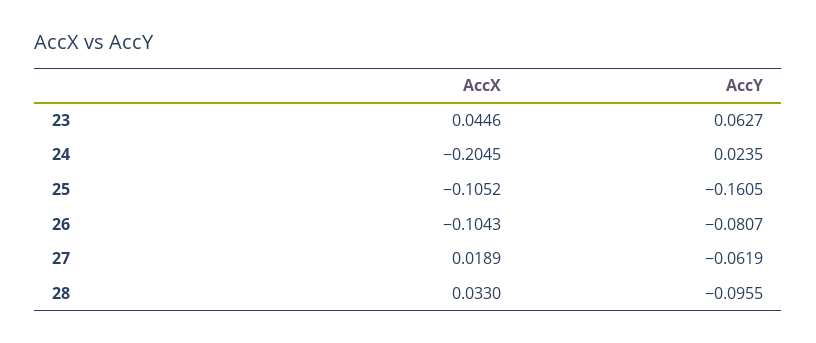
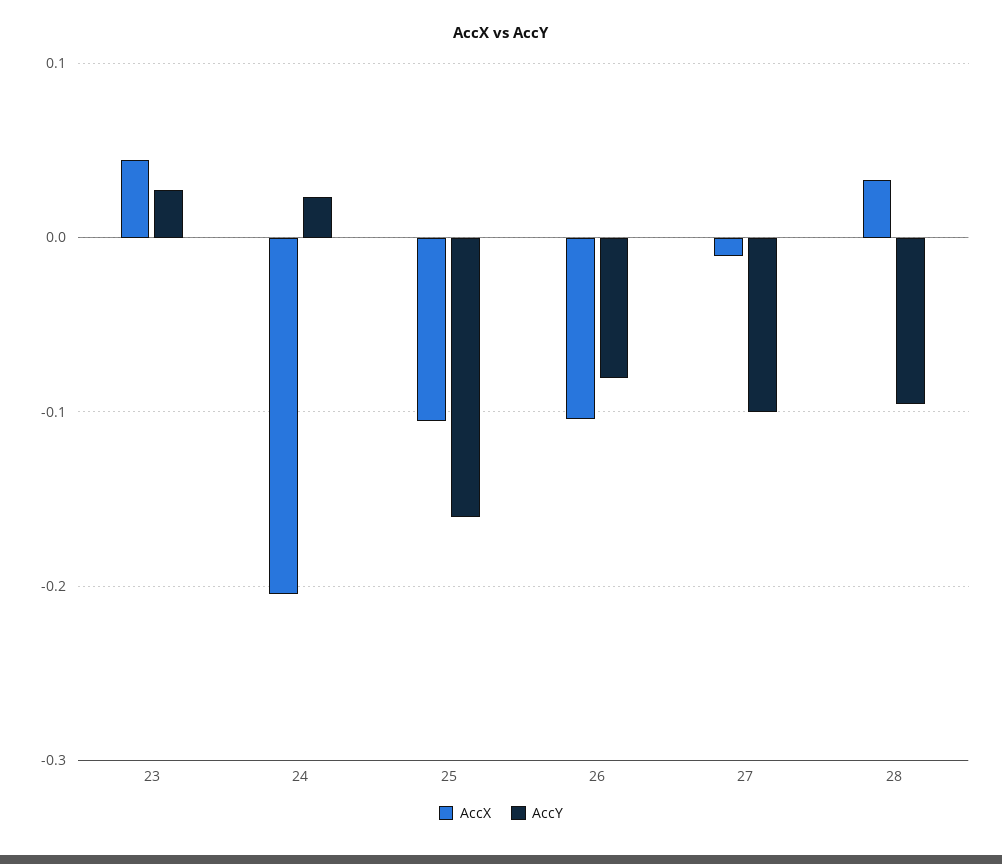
AccY, 23: 0.0627 -> 0.03
AccX, 27: 0.0189 -> -0.01
AccY, 27: -0.0619 -> -0.1

